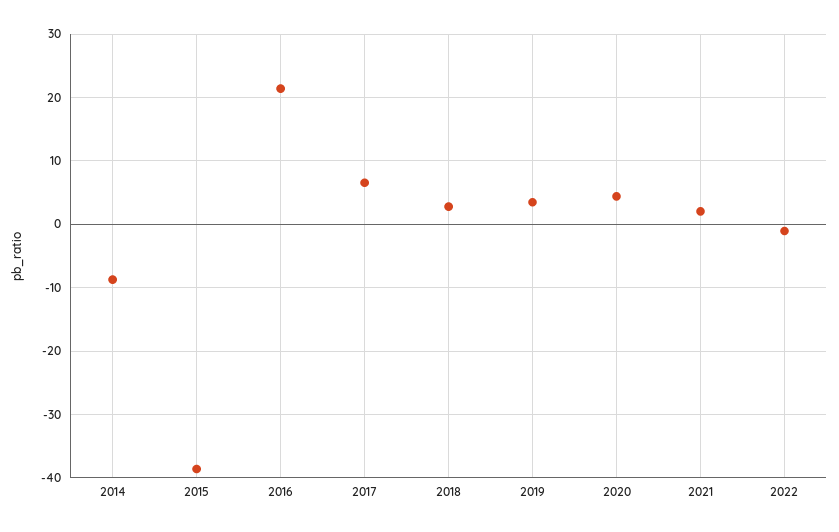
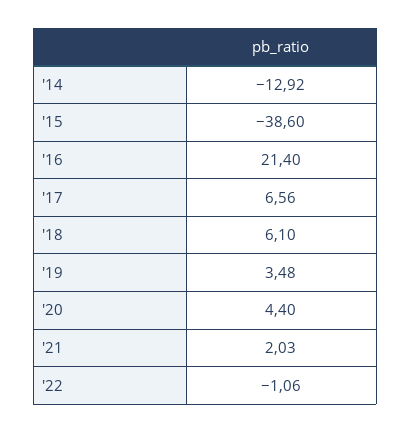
2014: -9 -> -12.92
2018: 3 -> 6.1

